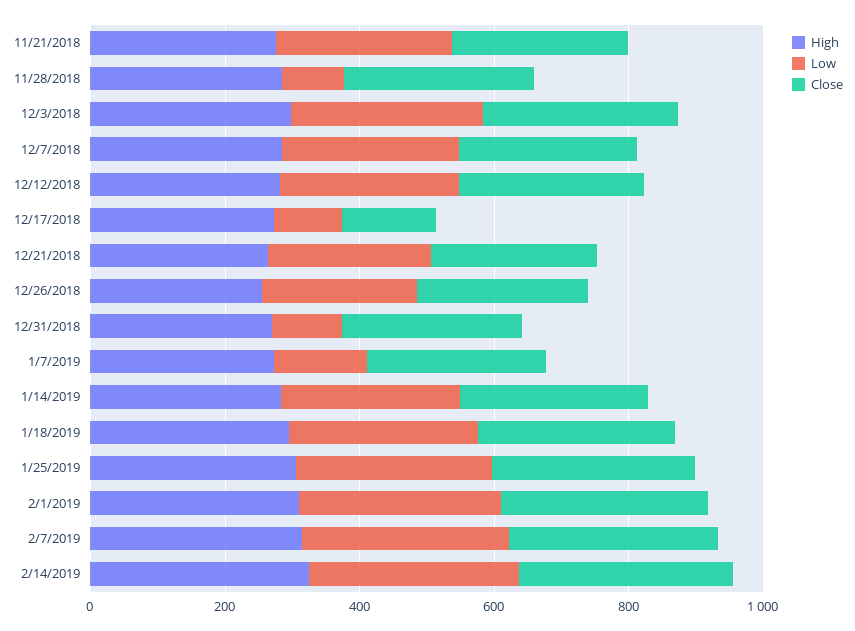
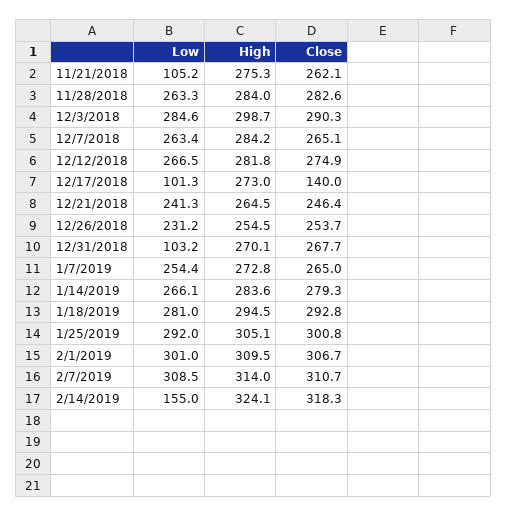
Low, 11/21/2018: 250 -> 105.2
Low, 11/28/2018: 100 -> 263.3
Low, 1/7/2019: 150 -> 254.4
Low, 2/14/2019: 300 -> 155

